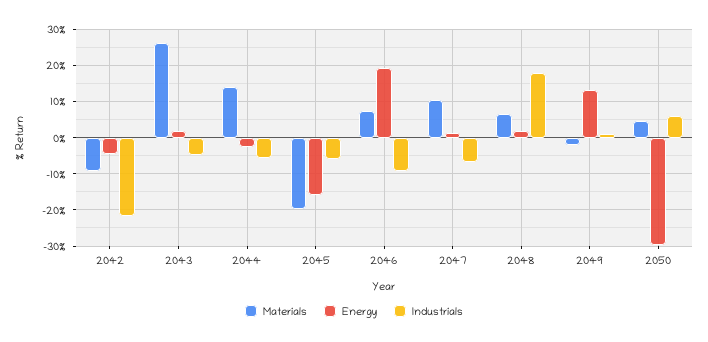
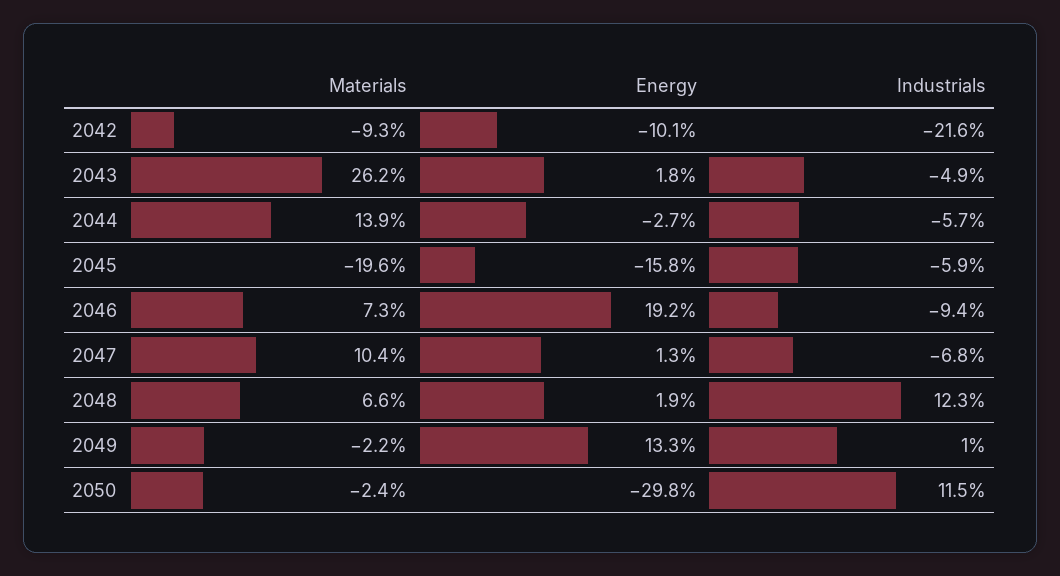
Energy, 2042: -4 -> -10.1
Industrials, 2048: 18 -> 12.3
Materials, 2050: 4 -> -2.4
Industrials, 2050: 6 -> 11.5

